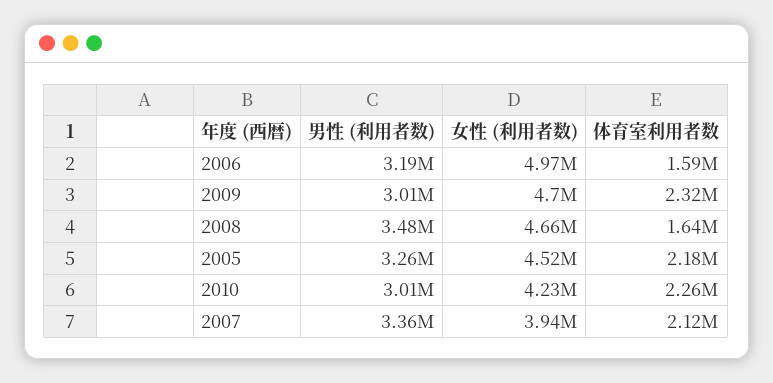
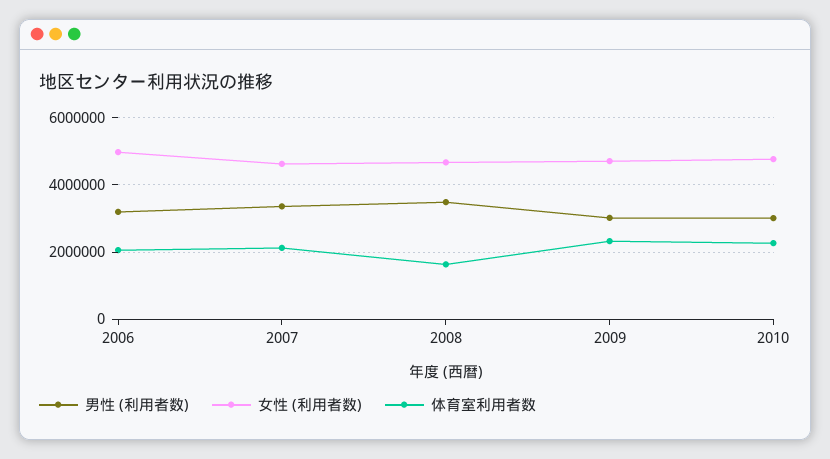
体育室利用者数, 2006: 1590000 -> 2000000
男性 (利用者数), 2005: 3260000 -> none
女性 (利用者数), 2005: 4520000 -> none
体育室利用者数, 2005: 2180000 -> none
女性 (利用者数), 2010: 4230000 -> 4800000
女性 (利用者数), 2007: 3940000 -> 4600000

